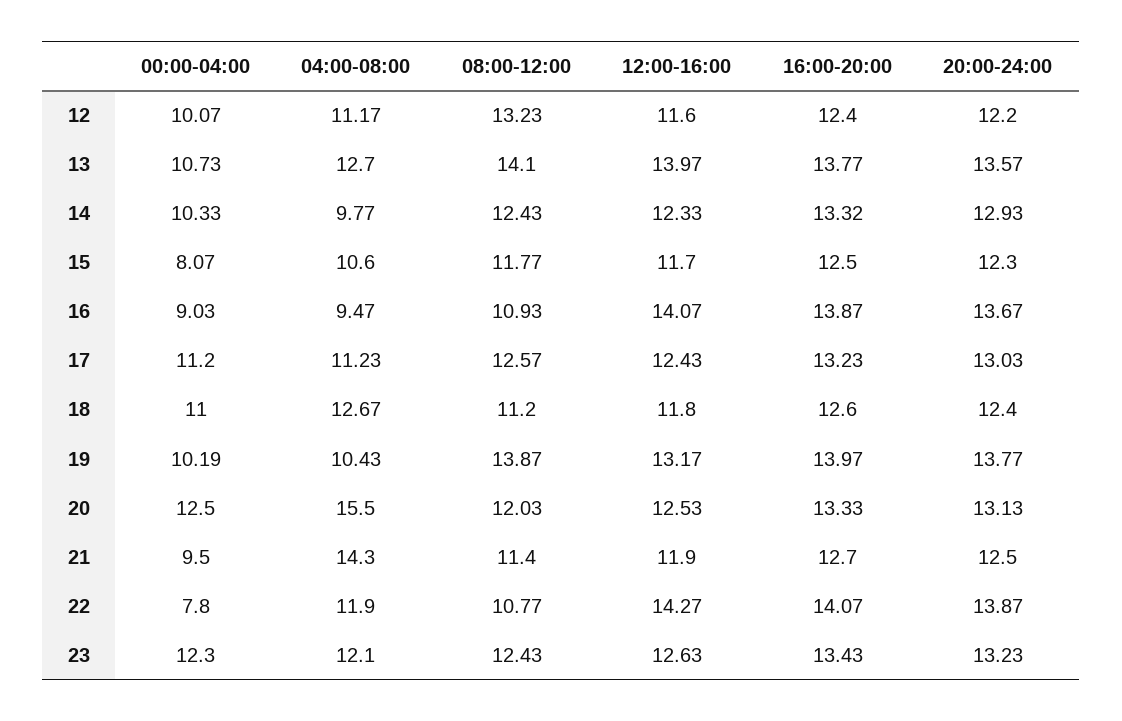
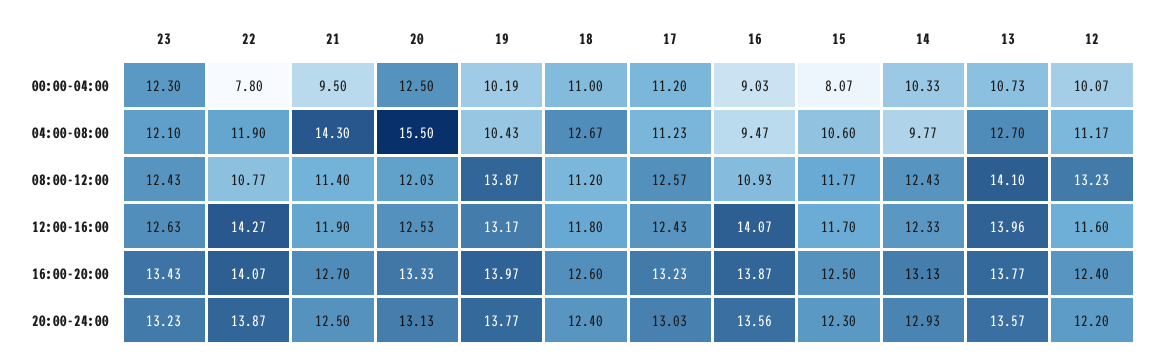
12:00-16:00, 13: 13.97 -> 13.96
16:00-20:00, 14: 13.32 -> 13.13
20:00-24:00, 16: 13.67 -> 13.56

